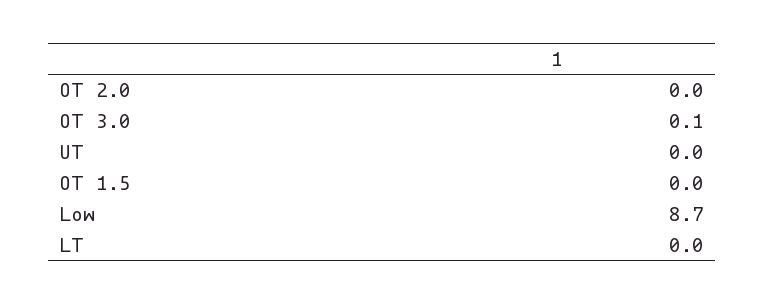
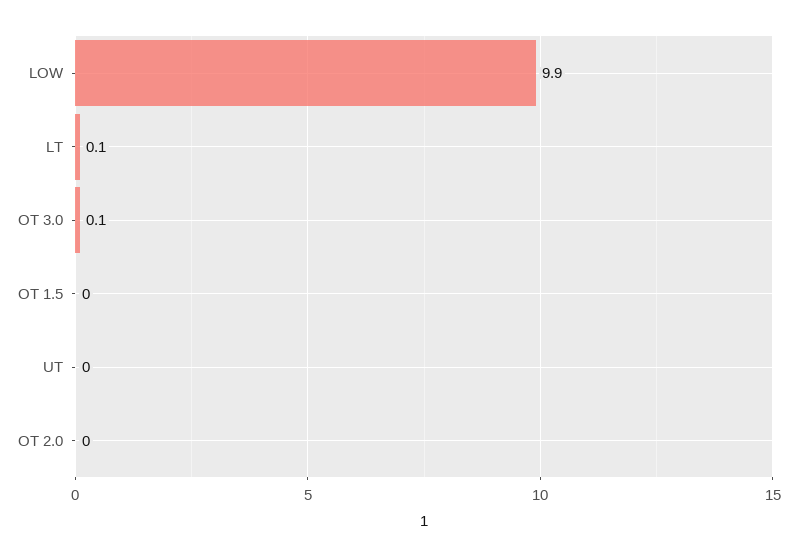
Low: 8.7 -> 9.9
LT: 0 -> 0.1

